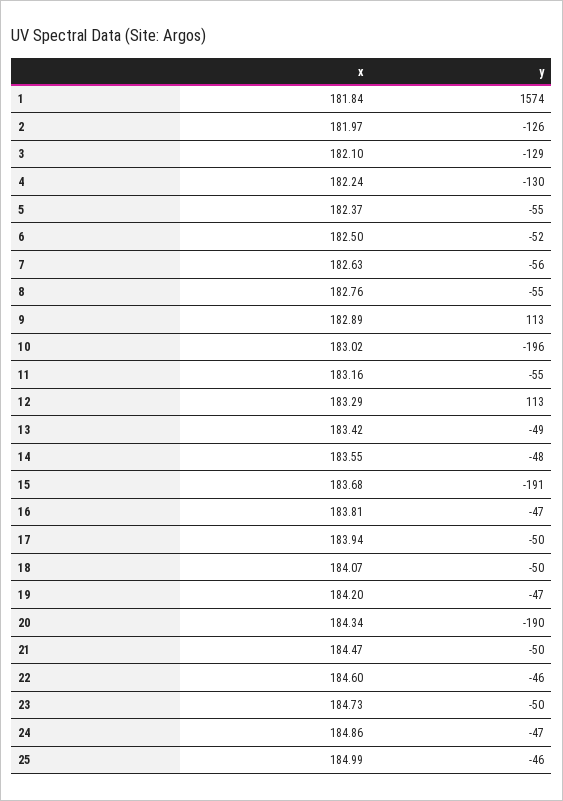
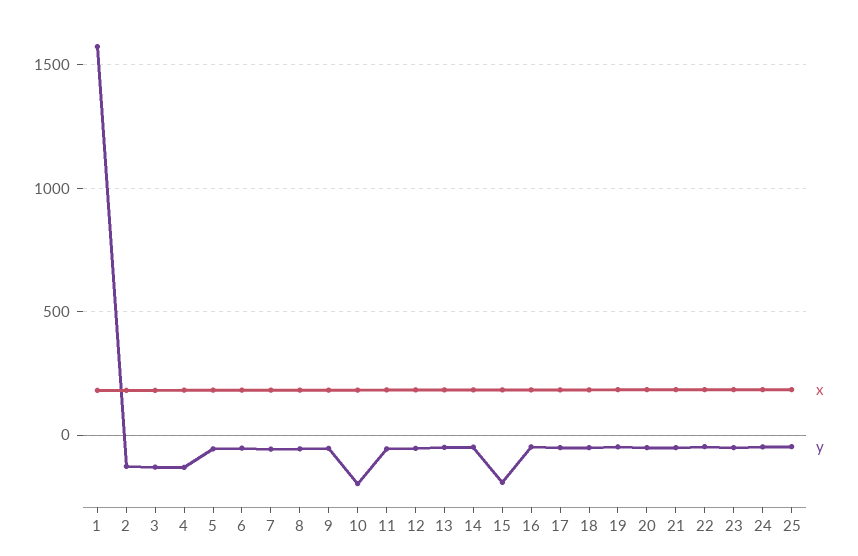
y, 9: 113 -> -50
y, 12: 113 -> -50
y, 20: -190 -> -50

